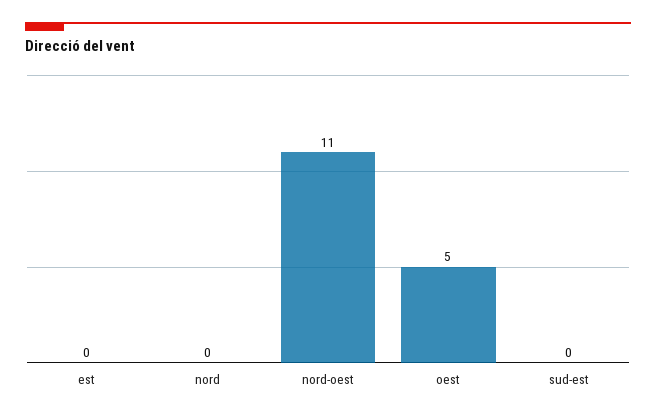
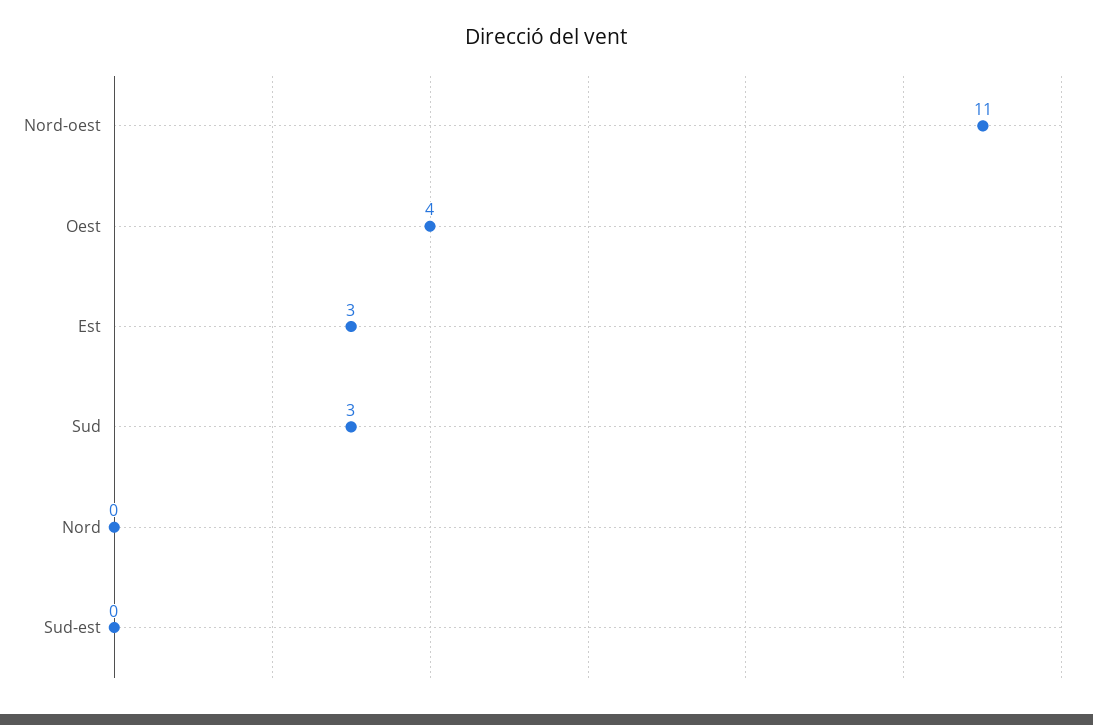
est: 0 -> 3
oest: 5 -> 4
Sud: none -> 3

